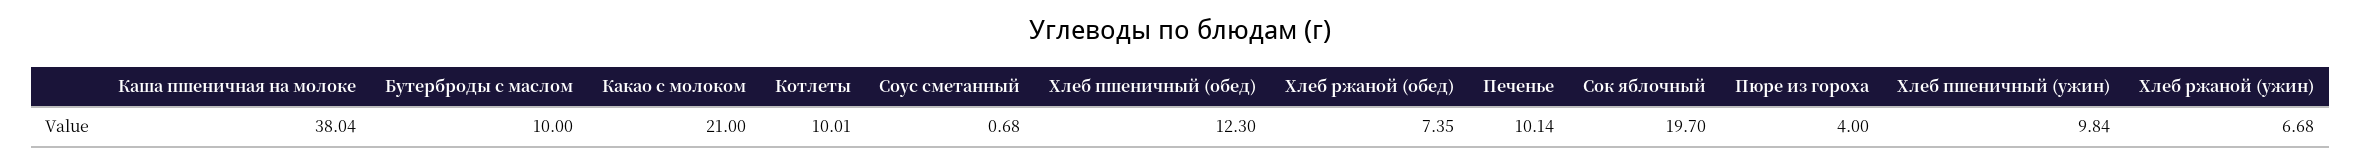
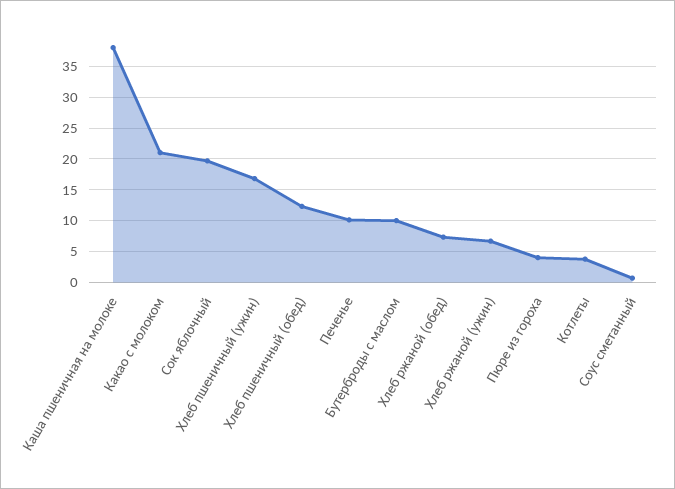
Котлеты: 10.01 -> 4
Хлеб пшеничный (ужин): 9.84 -> 17

